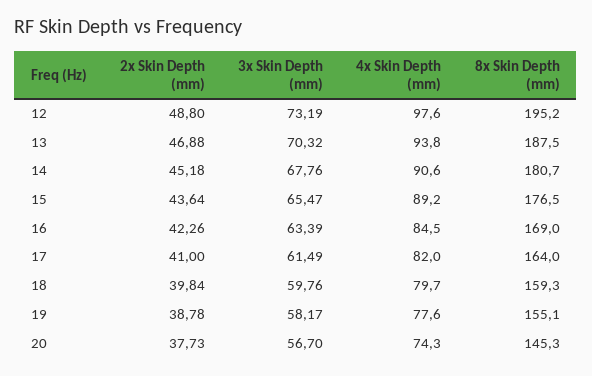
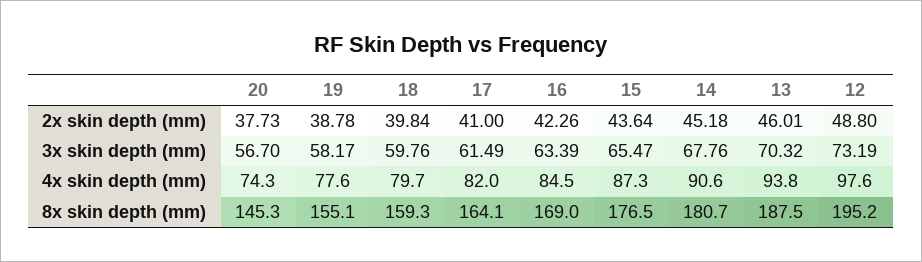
2x Skin Depth (mm), 13: 46.88 -> 46.01
4x Skin Depth (mm), 15: 89.2 -> 87.3
8x Skin Depth (mm), 17: 164 -> 164.1

